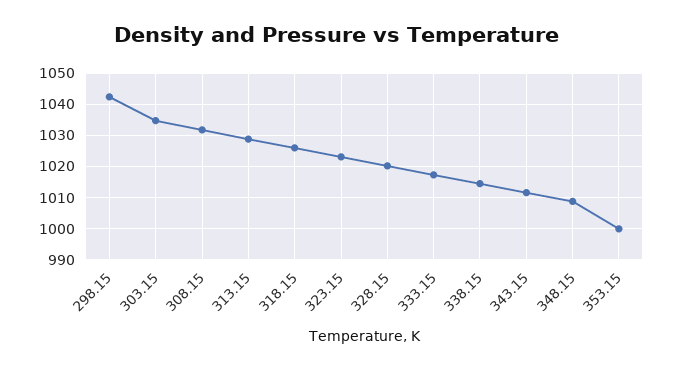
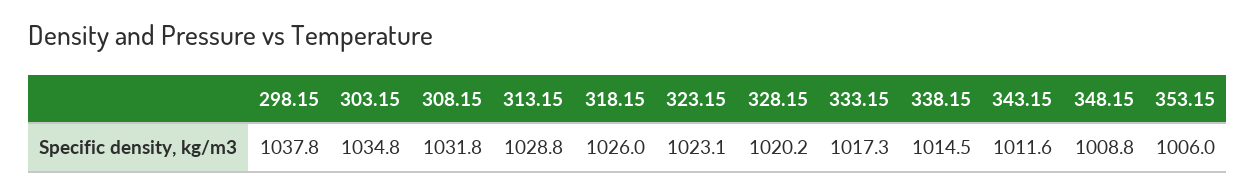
298.15: 1042 -> 1037.8
353.15: 1000 -> 1006

